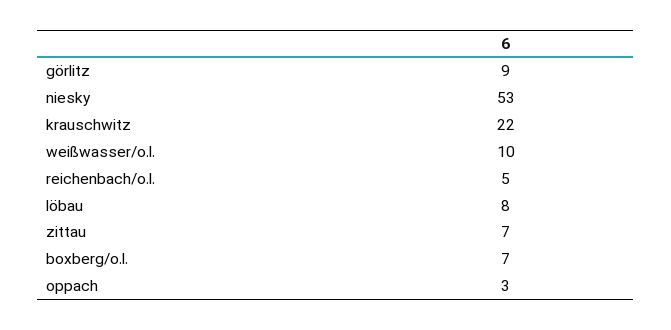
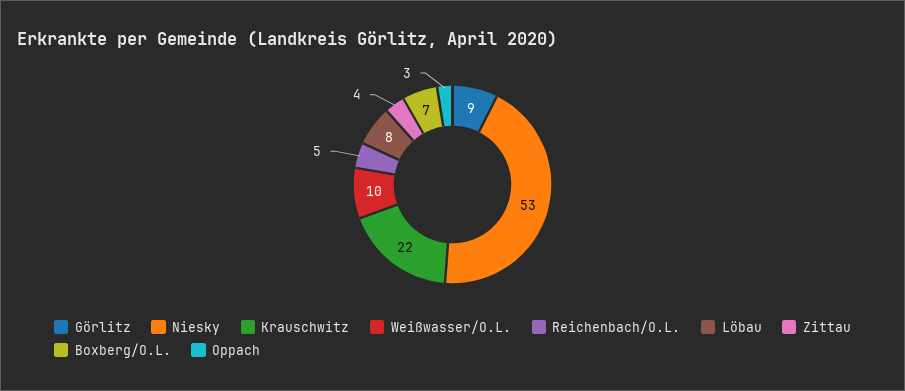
zittau: 7 -> 4

